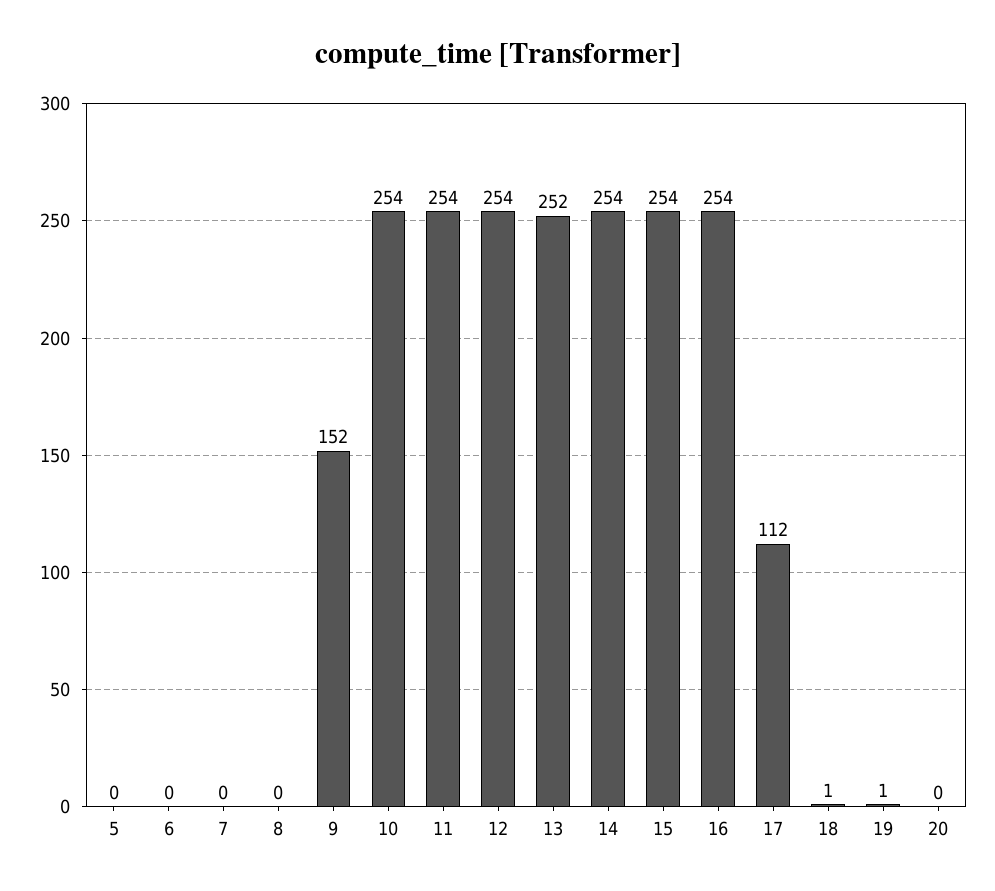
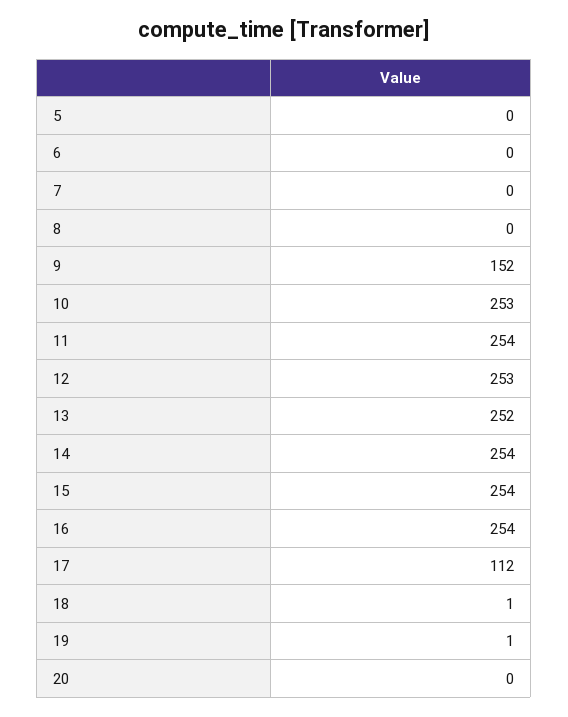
10: 254 -> 253
12: 254 -> 253

